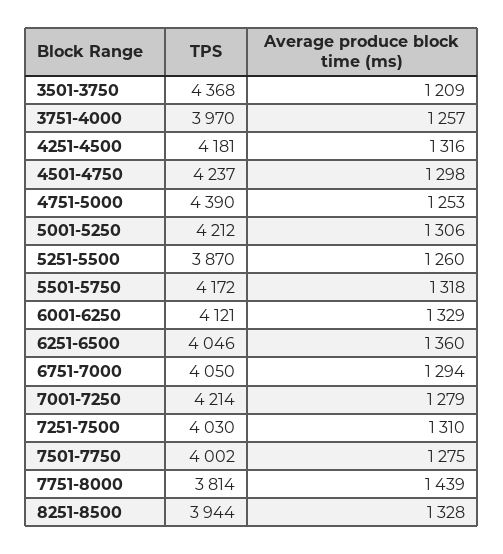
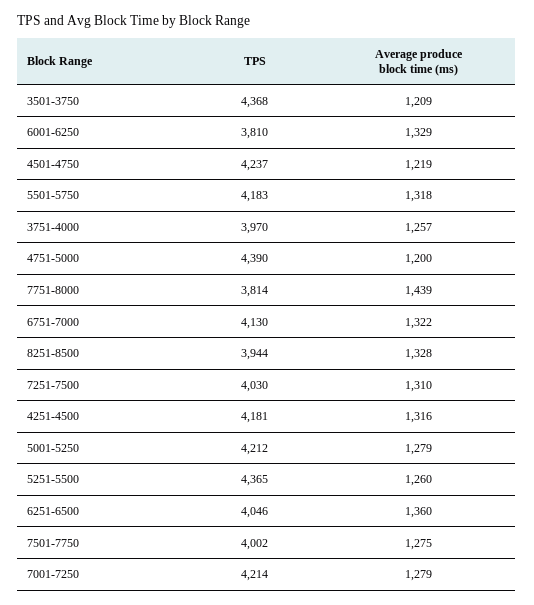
Average produce block time (ms), 4501-4750: 1298 -> 1219
Average produce block time (ms), 4751-5000: 1253 -> 1200
Average produce block time (ms), 5001-5250: 1306 -> 1279
TPS, 5251-5500: 3870 -> 4365
TPS, 5501-5750: 4172 -> 4183
TPS, 6001-6250: 4121 -> 3810
TPS, 6751-7000: 4050 -> 4130
Average produce block time (ms), 6751-7000: 1294 -> 1322

